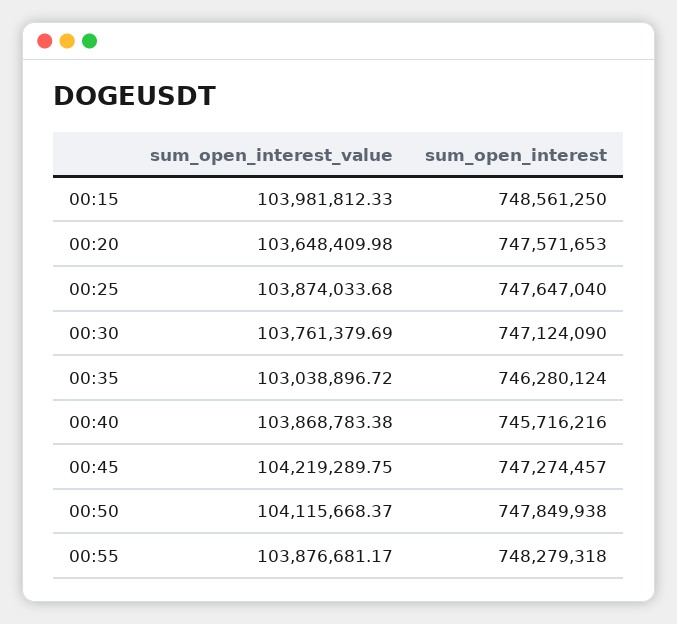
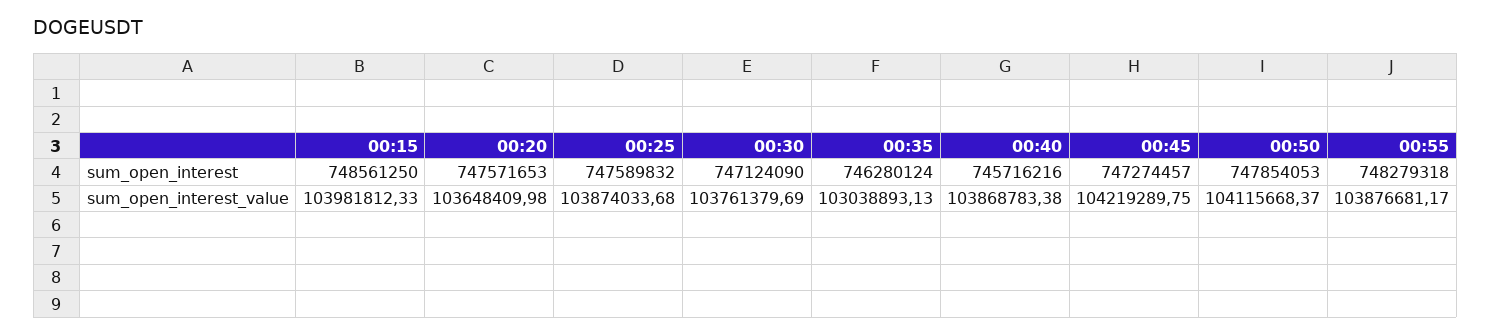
sum_open_interest, 00:25: 747647040 -> 747589832
sum_open_interest_value, 00:35: 103038896.72 -> 103038893.13
sum_open_interest, 00:50: 747849938 -> 747854053

